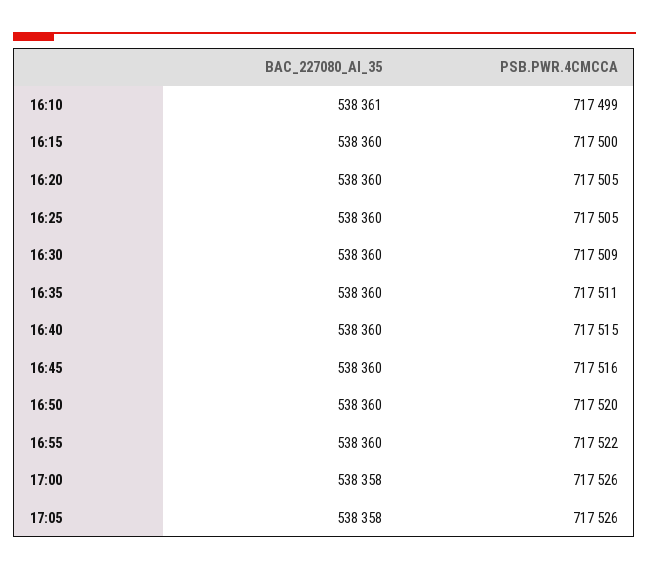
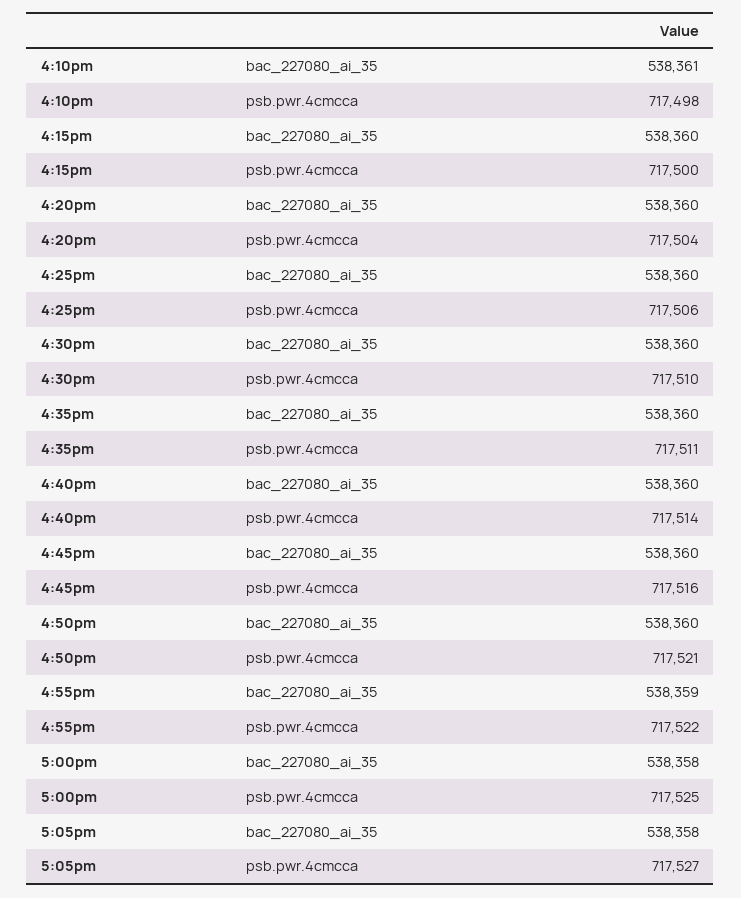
PSB.PWR.4CMCCA, 16:10: 717499 -> 717498
PSB.PWR.4CMCCA, 16:20: 717505 -> 717504
PSB.PWR.4CMCCA, 16:25: 717505 -> 717506
PSB.PWR.4CMCCA, 16:30: 717509 -> 717510
PSB.PWR.4CMCCA, 16:40: 717515 -> 717514
PSB.PWR.4CMCCA, 16:50: 717520 -> 717521
BAC_227080_AI_35, 16:55: 538360 -> 538359
PSB.PWR.4CMCCA, 17:00: 717526 -> 717525
PSB.PWR.4CMCCA, 17:05: 717526 -> 717527

